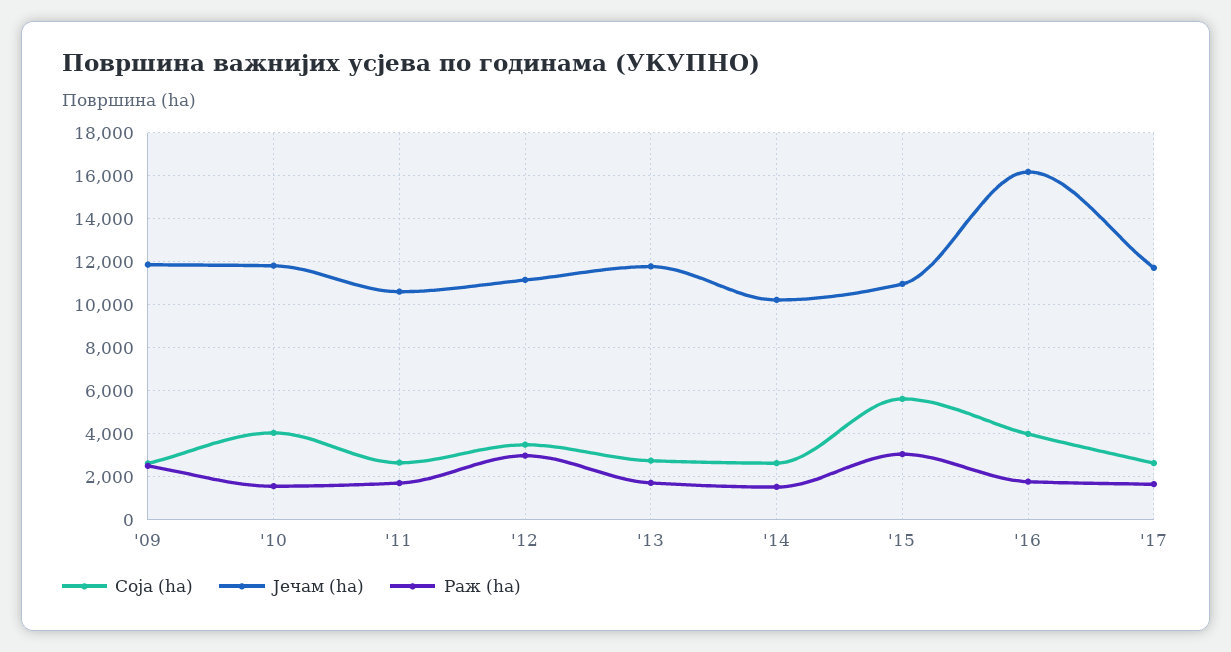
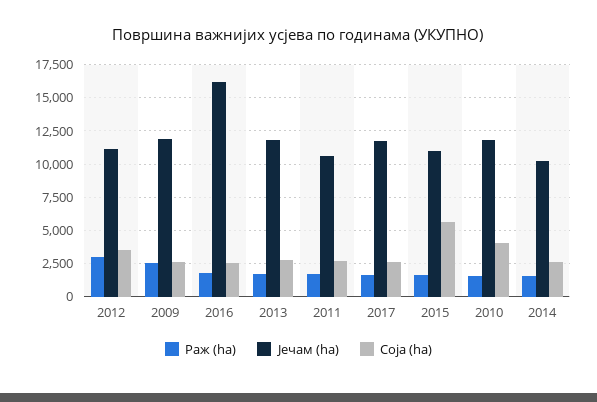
Раж (ha), '15: 3000 -> 1500
Соја (ha), '16: 4000 -> 2500

